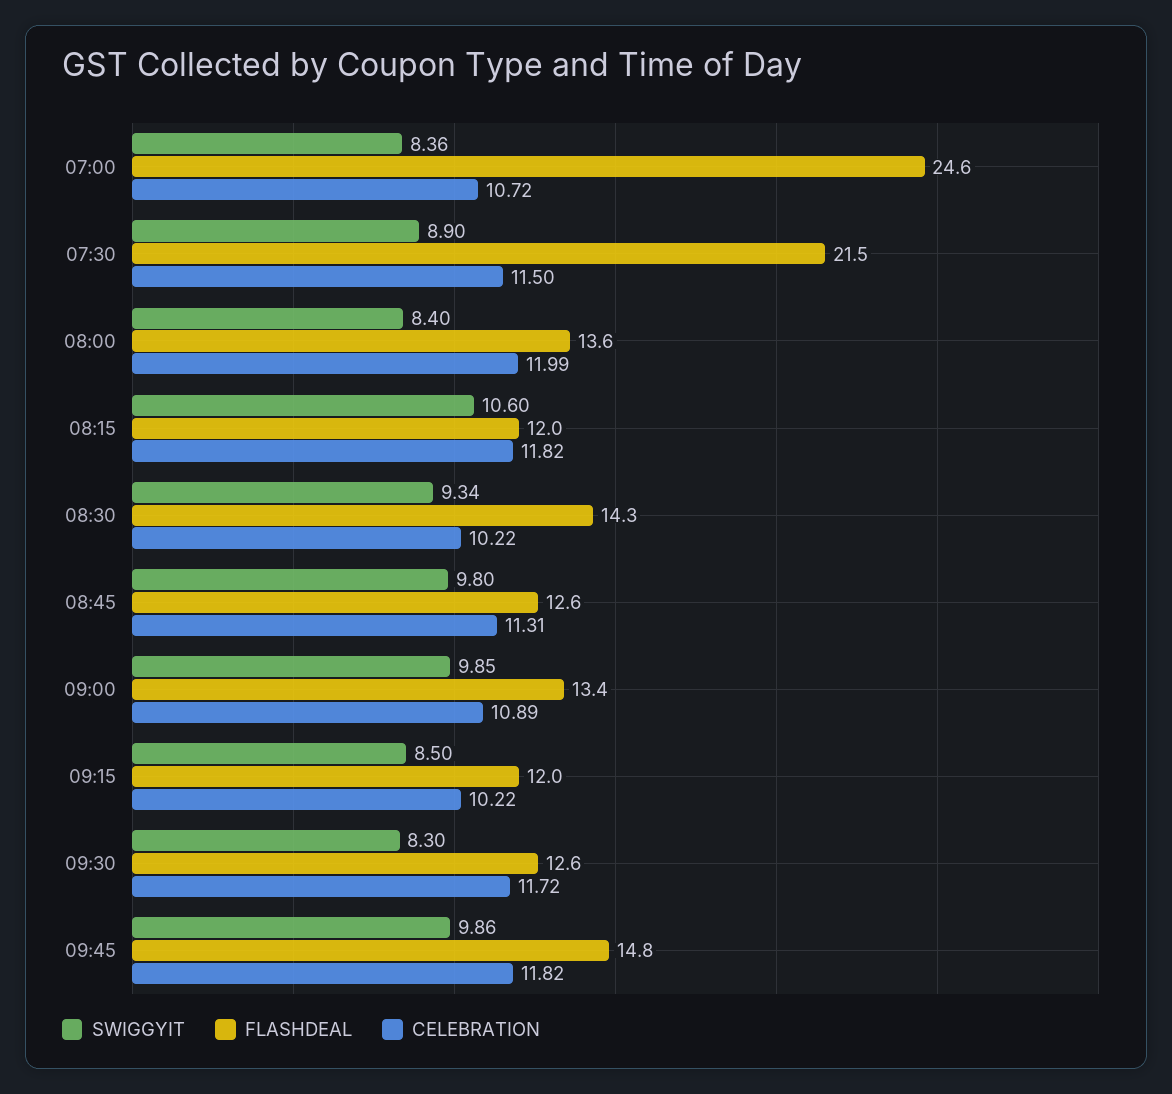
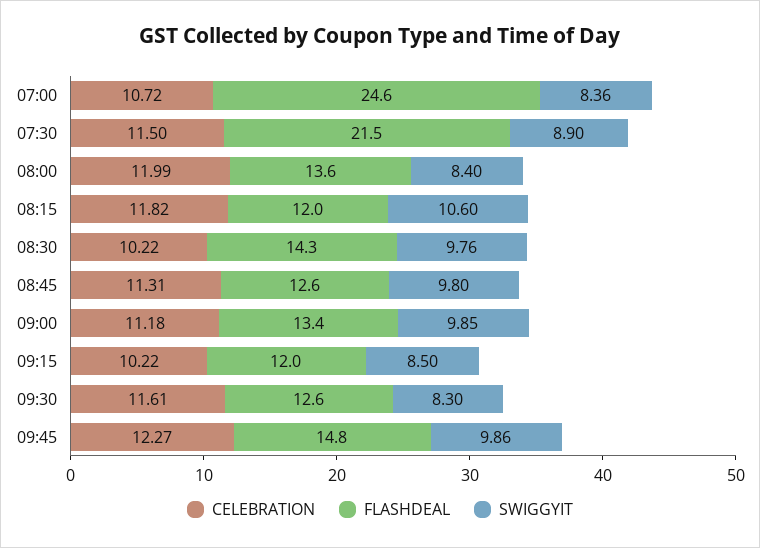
SWIGGYIT, 08:30: 9.34 -> 9.76
CELEBRATION, 09:00: 10.89 -> 11.18
CELEBRATION, 09:30: 11.72 -> 11.61
CELEBRATION, 09:45: 11.82 -> 12.27

